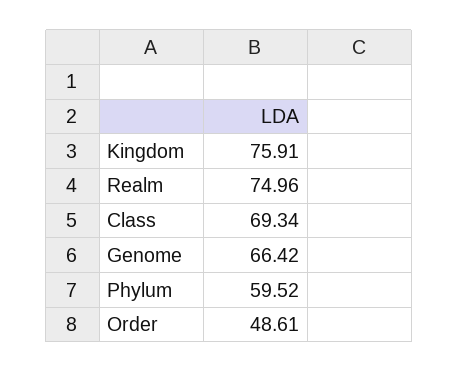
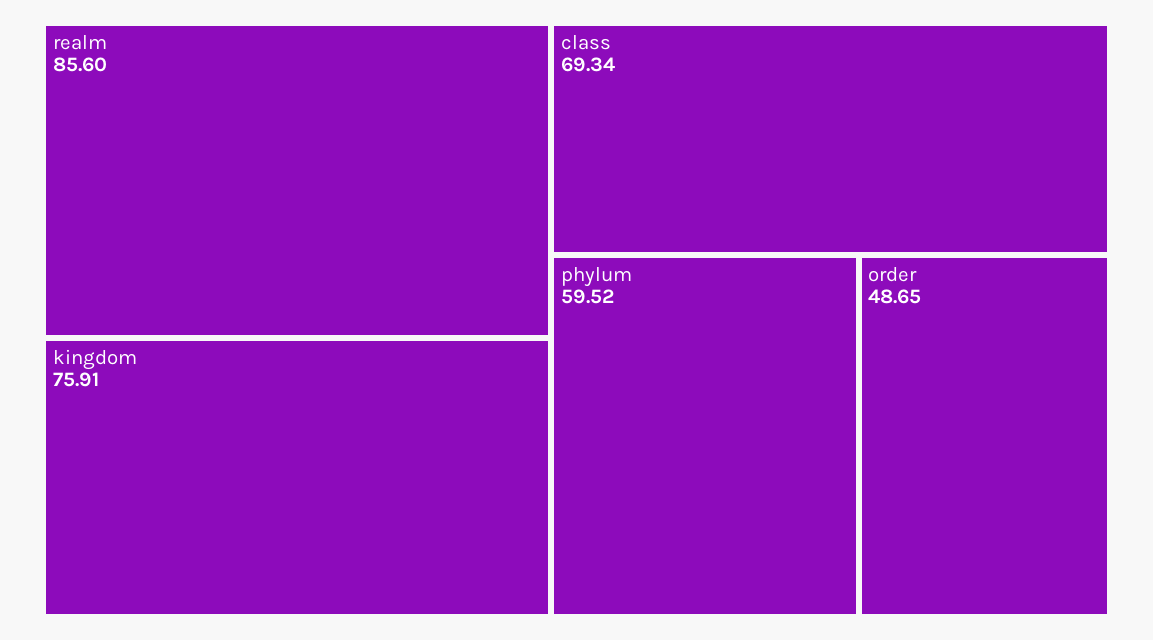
Realm: 74.96 -> 85.6
Genome: 66.42 -> none
Order: 48.61 -> 48.65

